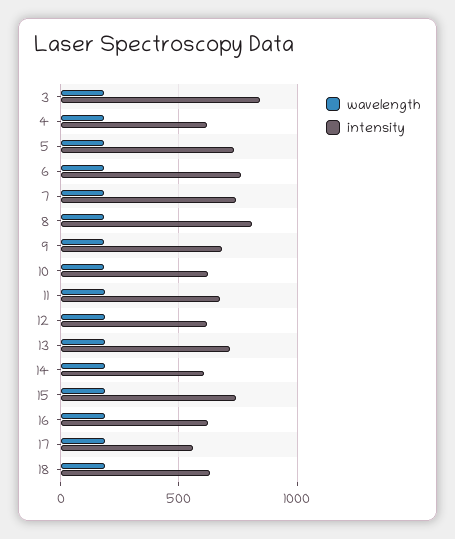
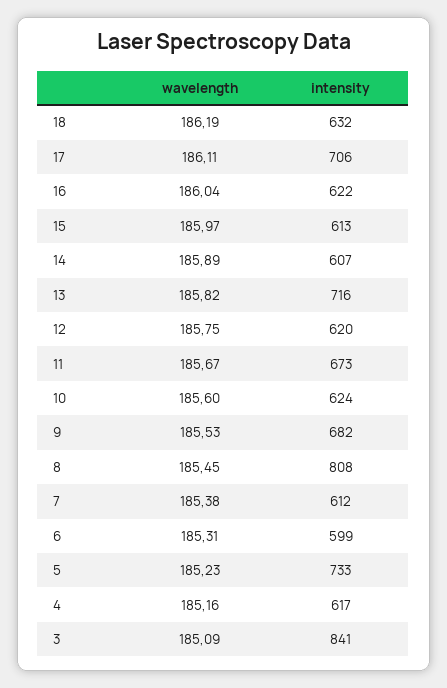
intensity, 6: 750 -> 599
intensity, 7: 750 -> 612
intensity, 15: 750 -> 613
intensity, 17: 550 -> 706

